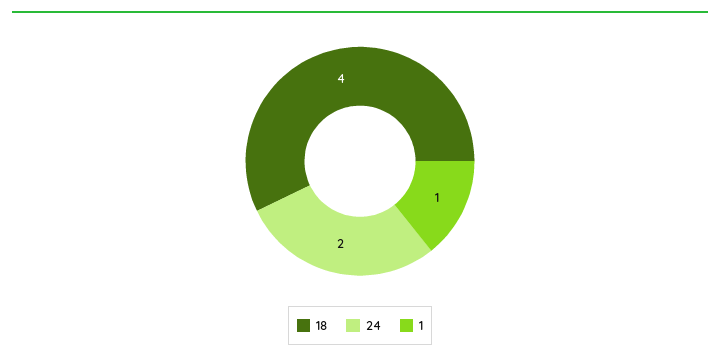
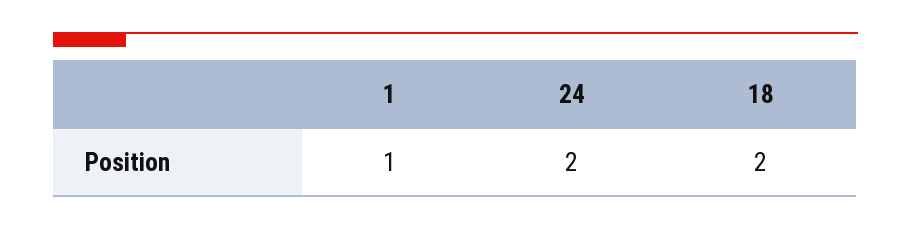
18: 4 -> 2

